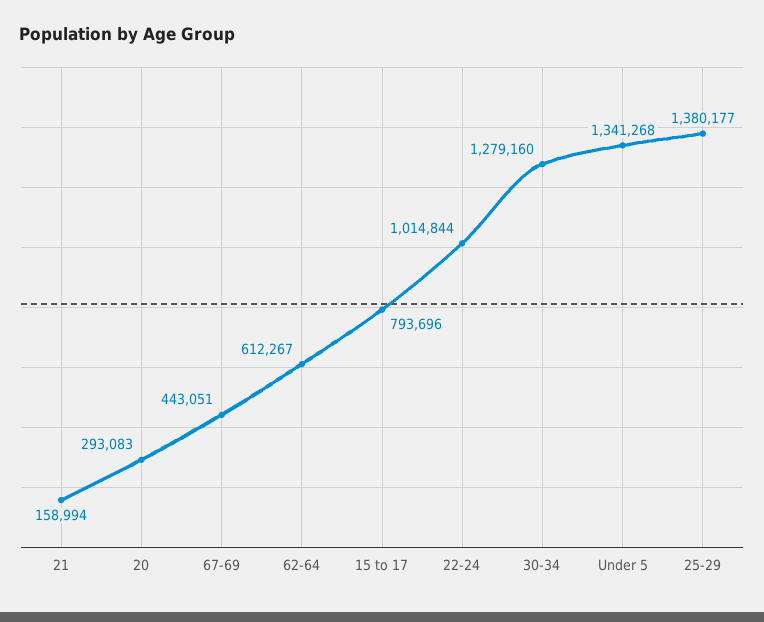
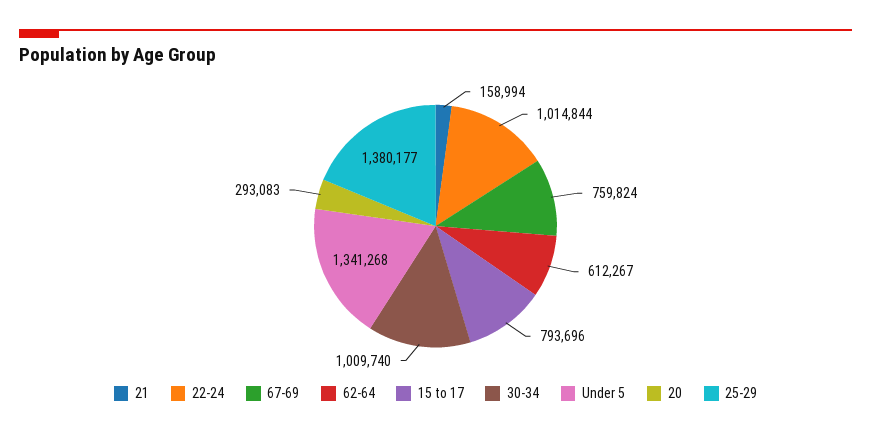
67-69: 443051 -> 759824
30-34: 1279160 -> 1009740

